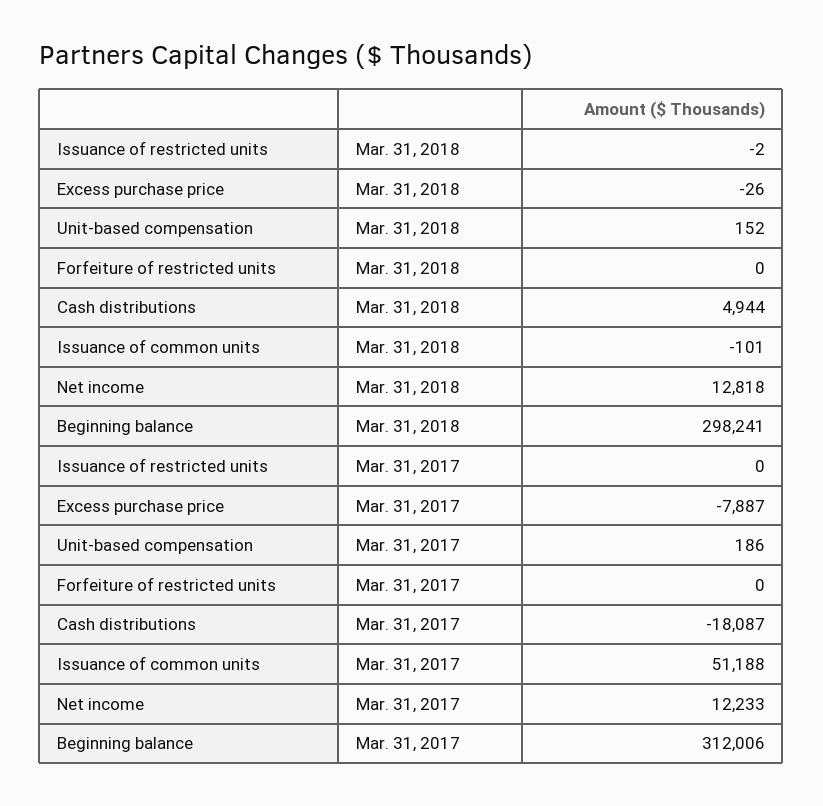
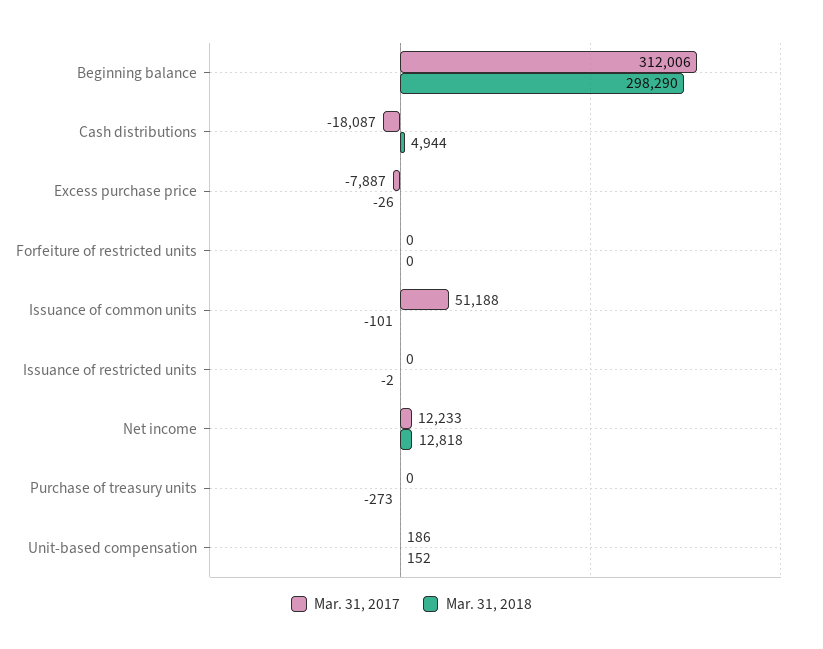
Mar. 31, 2018, Beginning balance: 298241 -> 298290
Mar. 31, 2017, Purchase of treasury units: none -> 0
Mar. 31, 2018, Purchase of treasury units: none -> -273

